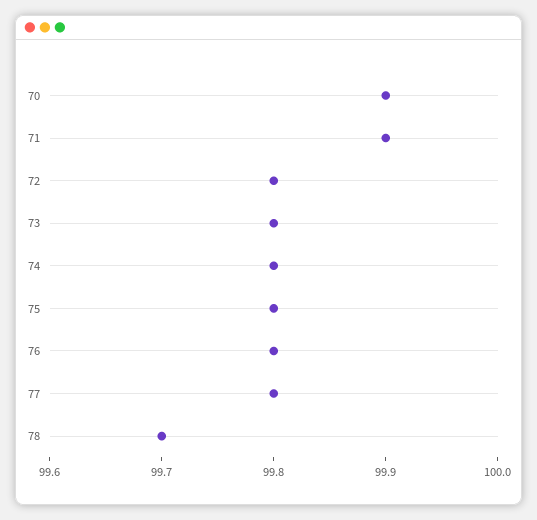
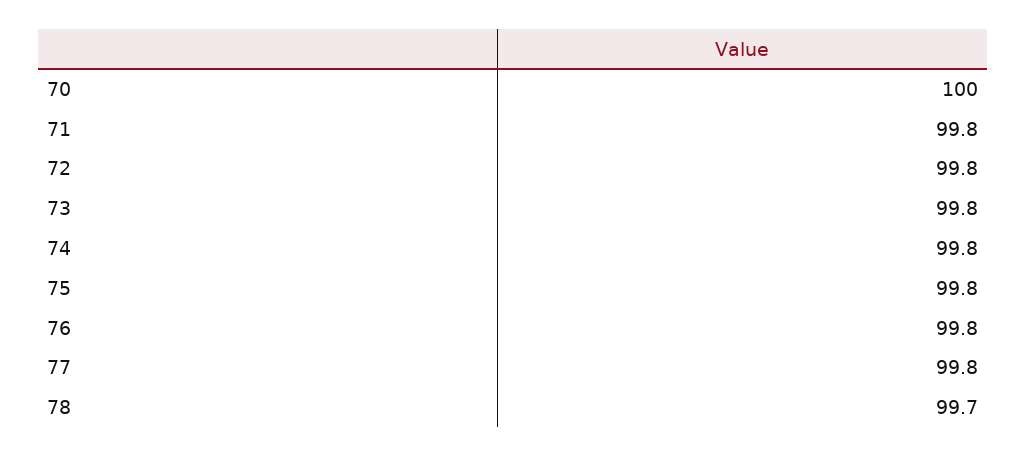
70: 99.9 -> 100
71: 99.9 -> 99.8

